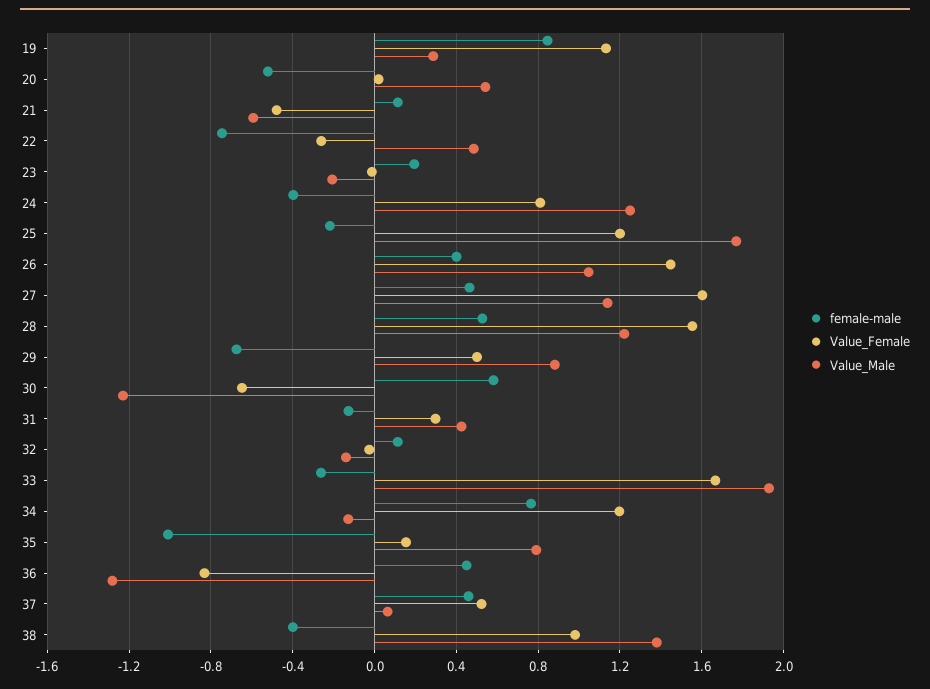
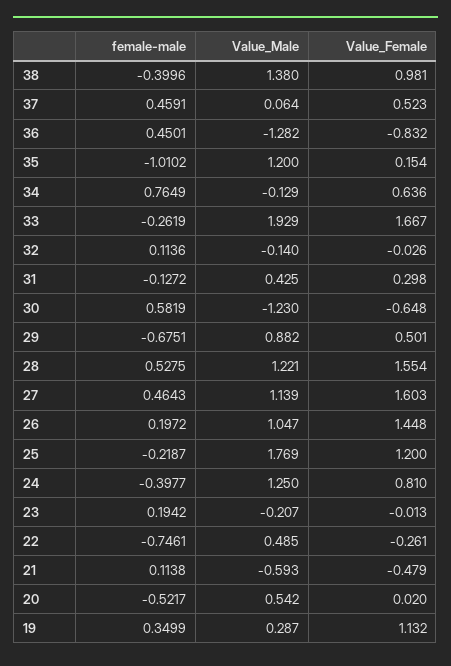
female-male, 19: 0.85 -> 0.3499
female-male, 26: 0.4 -> 0.1972
Value_Female, 34: 1.2 -> 0.636
Value_Male, 35: 0.8 -> 1.2

